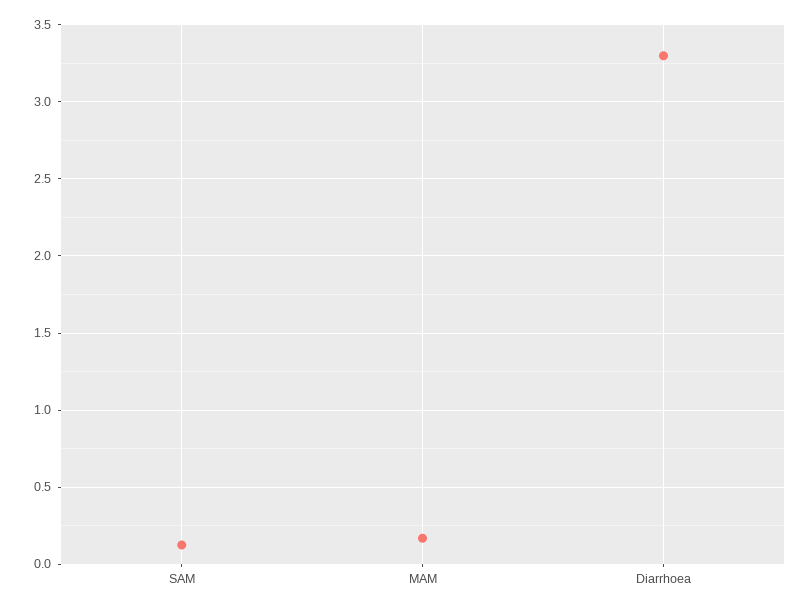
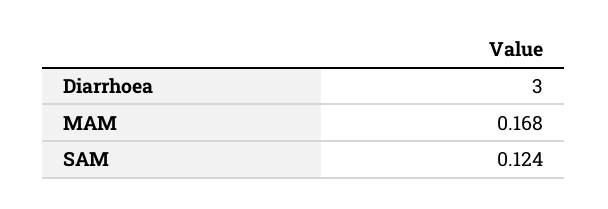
Diarrhoea: 3.3 -> 3

